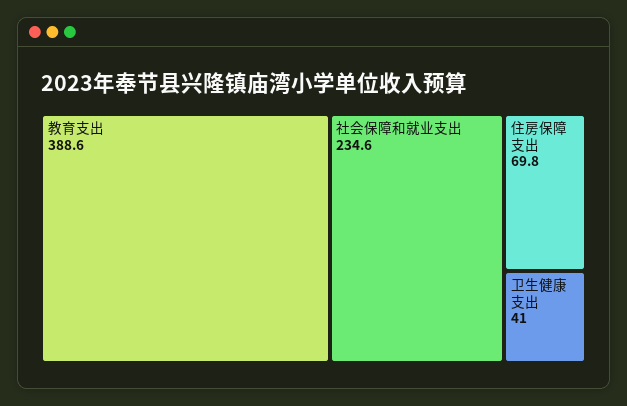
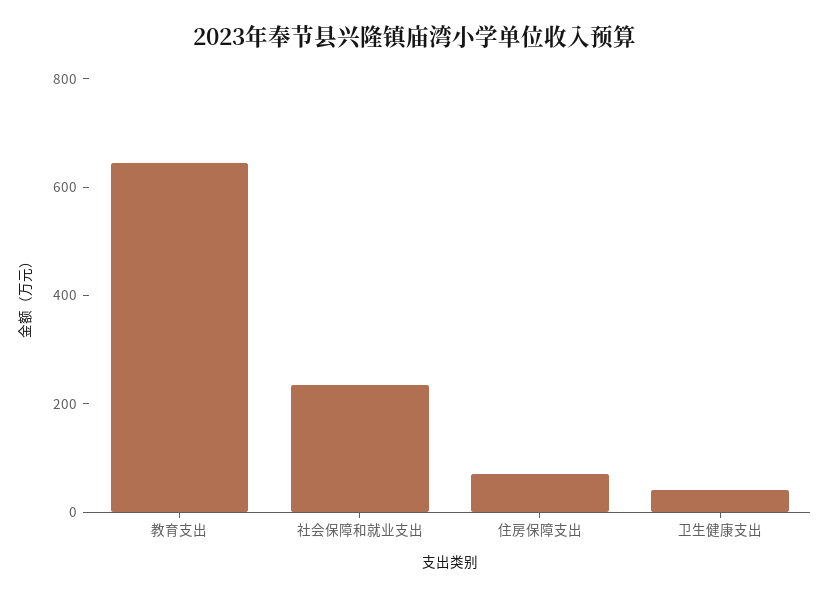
教育支出: 388.6 -> 650

